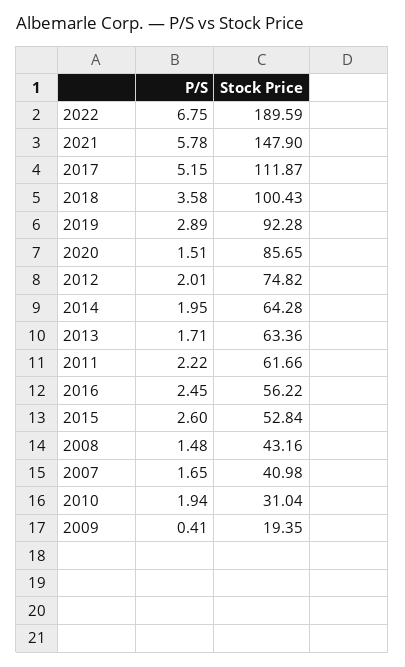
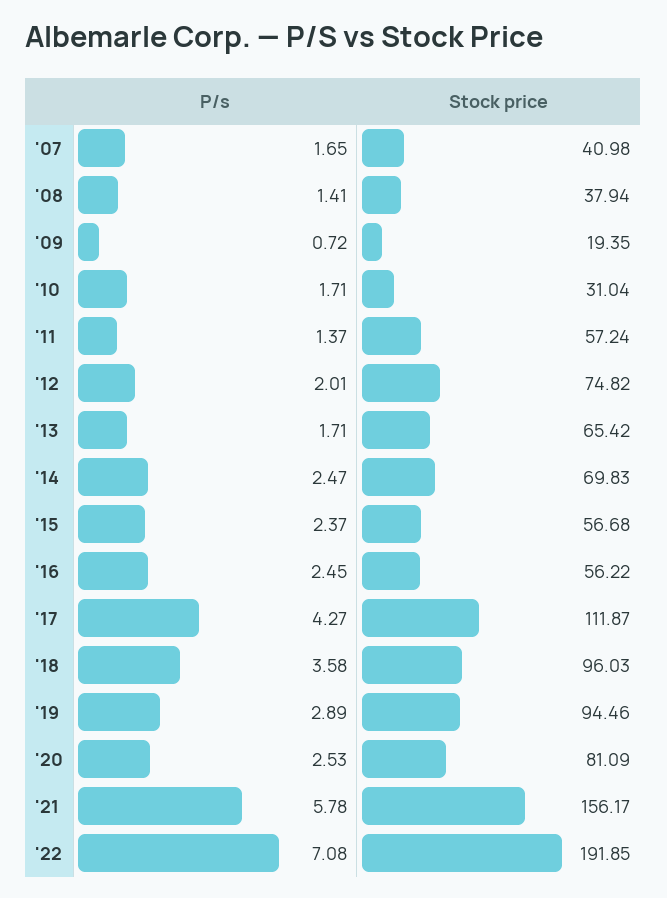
P/S, 2022: 6.75 -> 7.08
Stock Price, 2022: 189.59 -> 191.85
Stock Price, 2021: 147.9 -> 156.17
P/S, 2017: 5.15 -> 4.27
Stock Price, 2018: 100.43 -> 96.03
Stock Price, 2019: 92.28 -> 94.46
P/S, 2020: 1.51 -> 2.53
Stock Price, 2020: 85.65 -> 81.09
P/S, 2014: 1.95 -> 2.47
Stock Price, 2014: 64.28 -> 69.83
Stock Price, 2013: 63.36 -> 65.42
P/S, 2011: 2.22 -> 1.37
Stock Price, 2011: 61.66 -> 57.24
P/S, 2015: 2.6 -> 2.37
Stock Price, 2015: 52.84 -> 56.68
P/S, 2008: 1.48 -> 1.41
Stock Price, 2008: 43.16 -> 37.94
P/S, 2010: 1.94 -> 1.71
P/S, 2009: 0.41 -> 0.72

